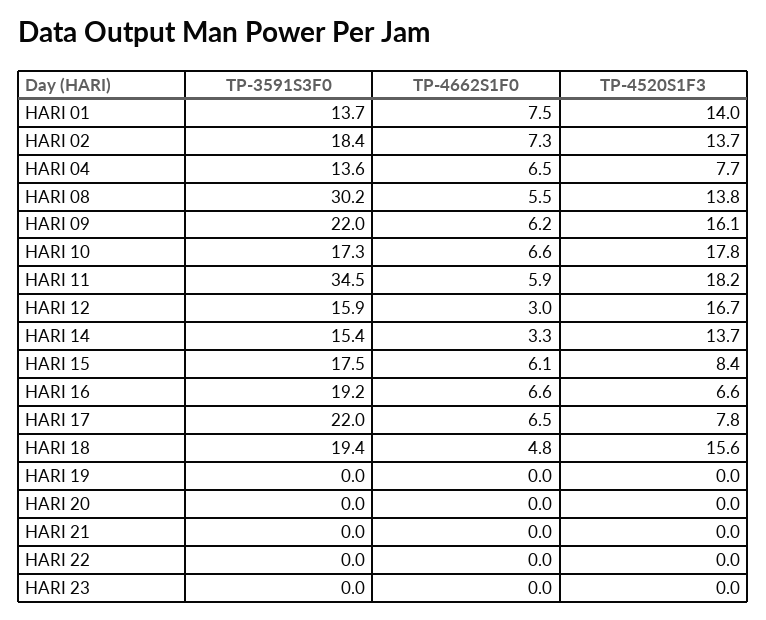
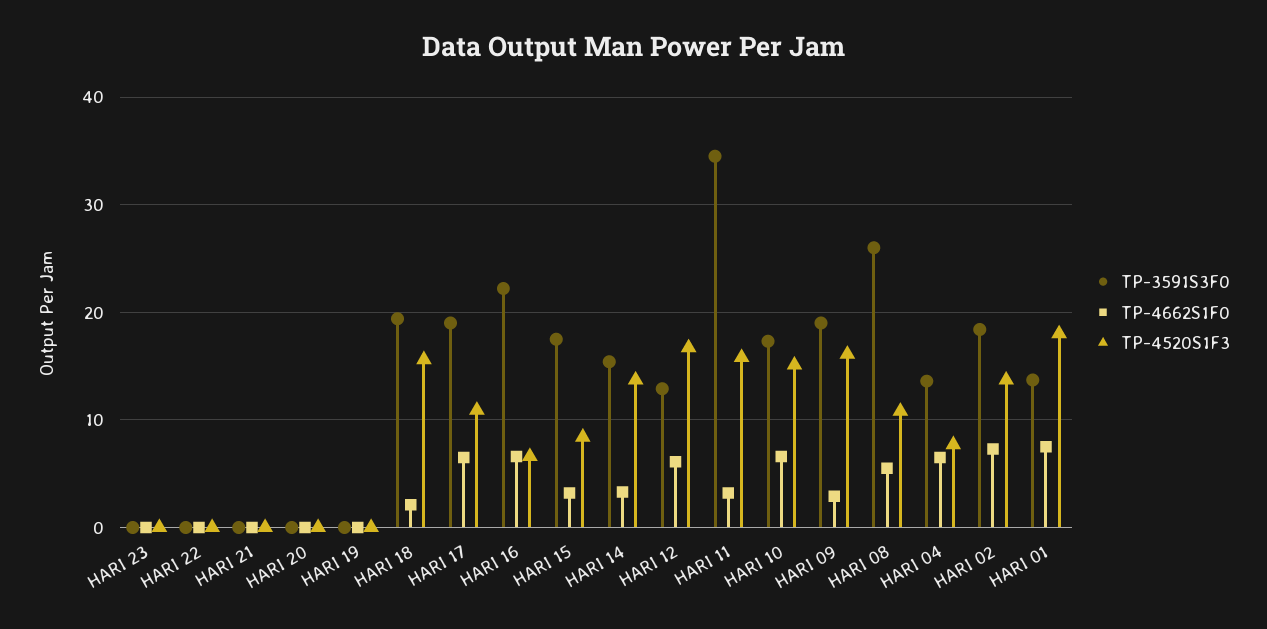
TP-4520S1F3, HARI 01: 14 -> 18
TP-3591S3F0, HARI 08: 30.2 -> 26
TP-4520S1F3, HARI 08: 13.8 -> 11
TP-3591S3F0, HARI 09: 22 -> 19
TP-4662S1F0, HARI 09: 6.2 -> 3
TP-4520S1F3, HARI 10: 17.8 -> 15
TP-4662S1F0, HARI 11: 5.9 -> 3
TP-4520S1F3, HARI 11: 18.2 -> 16
TP-3591S3F0, HARI 12: 15.9 -> 13
TP-4662S1F0, HARI 12: 3 -> 6
TP-4662S1F0, HARI 15: 6.1 -> 3
TP-3591S3F0, HARI 16: 19.2 -> 22
TP-3591S3F0, HARI 17: 22 -> 19
TP-4520S1F3, HARI 17: 7.8 -> 11
TP-4662S1F0, HARI 18: 4.8 -> 2

